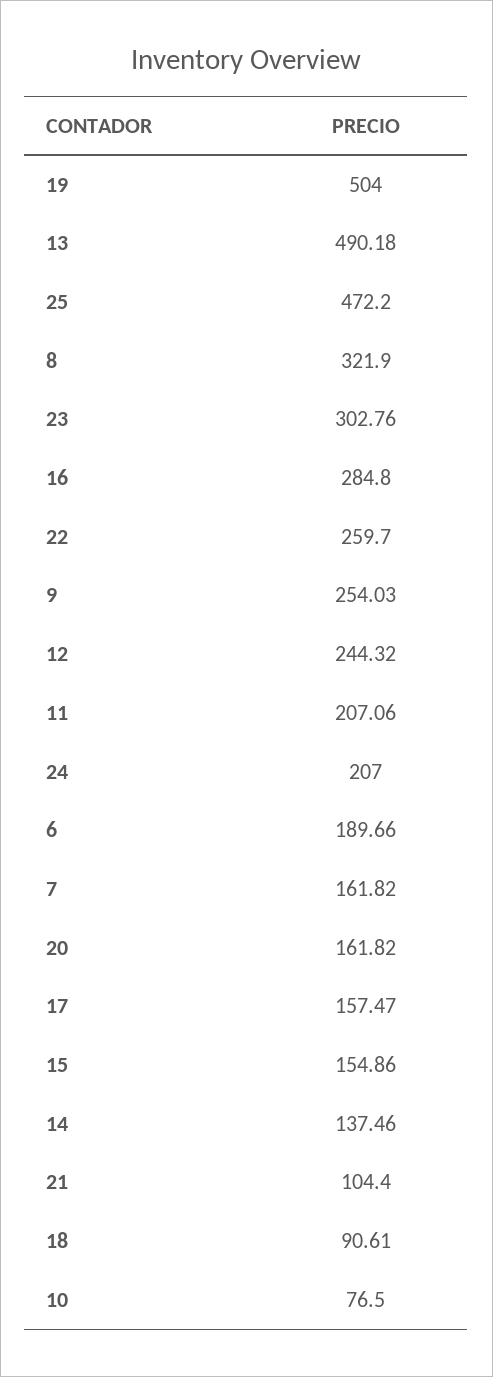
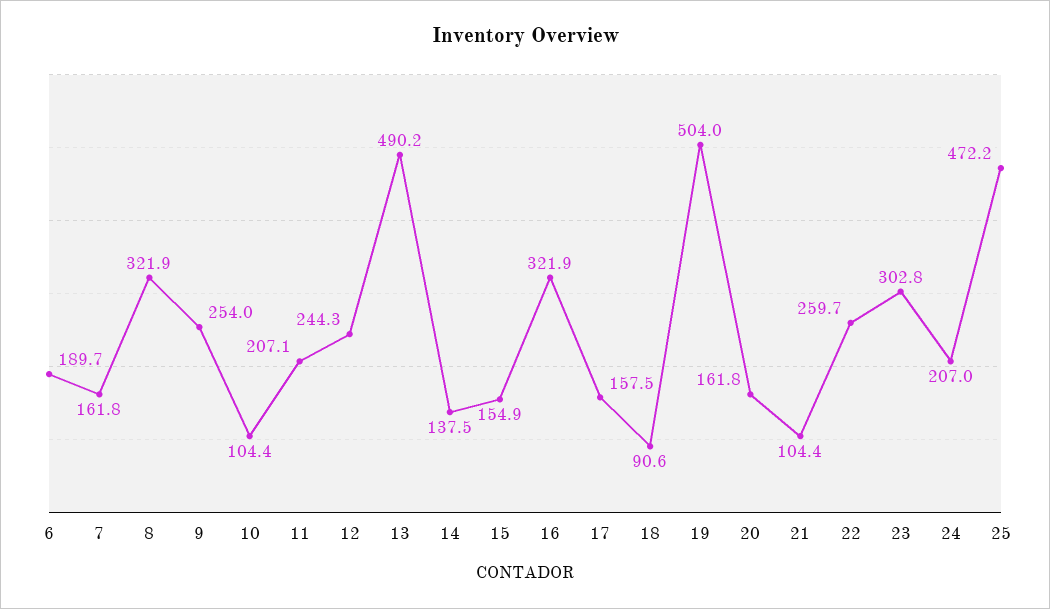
16: 284.8 -> 321.9
10: 76.5 -> 104.4

